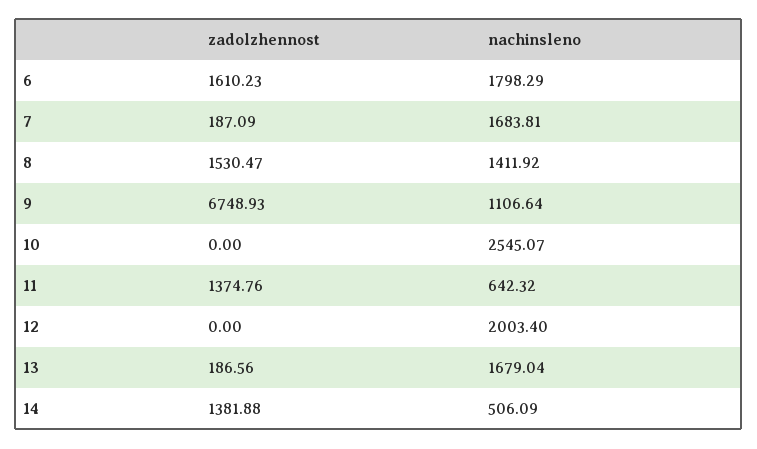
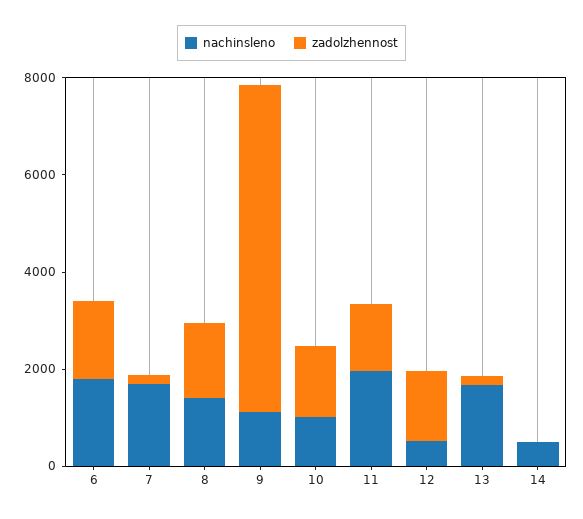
zadolzhennost, 10: 0 -> 1500
nachinsleno, 10: 2545.07 -> 1000
nachinsleno, 11: 642.32 -> 2000
zadolzhennost, 12: 0 -> 1500
nachinsleno, 12: 2003.4 -> 500
zadolzhennost, 14: 1381.88 -> 0

